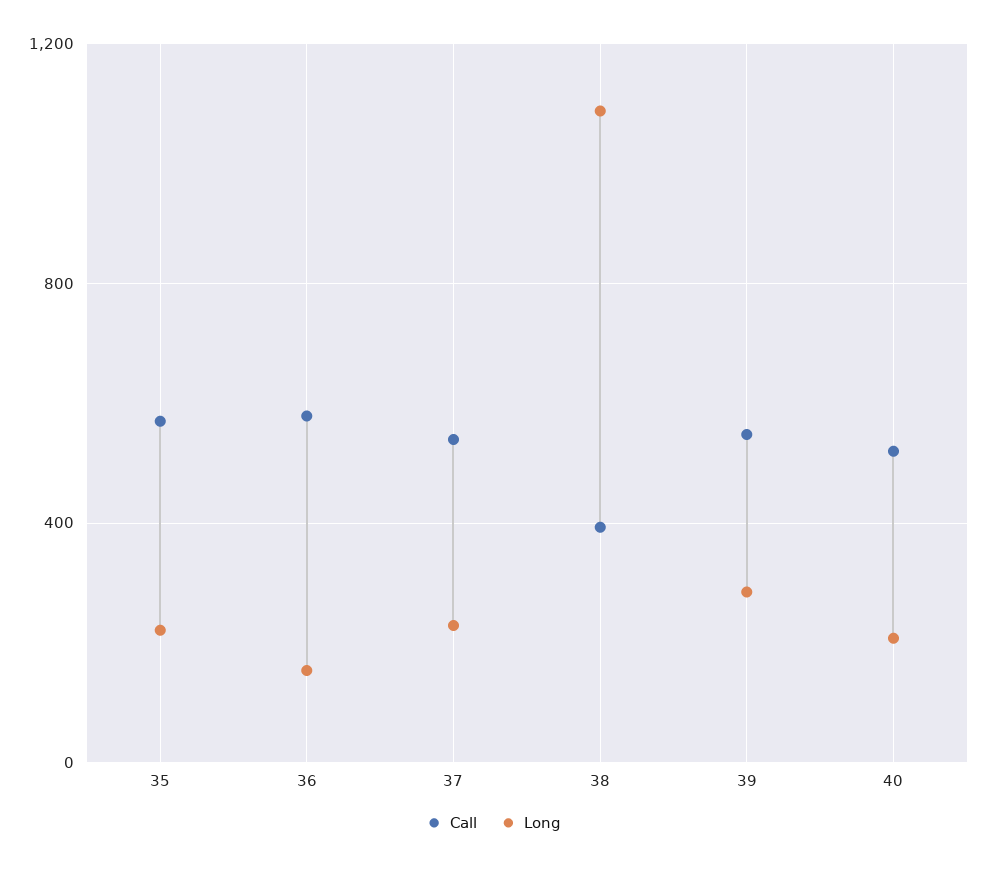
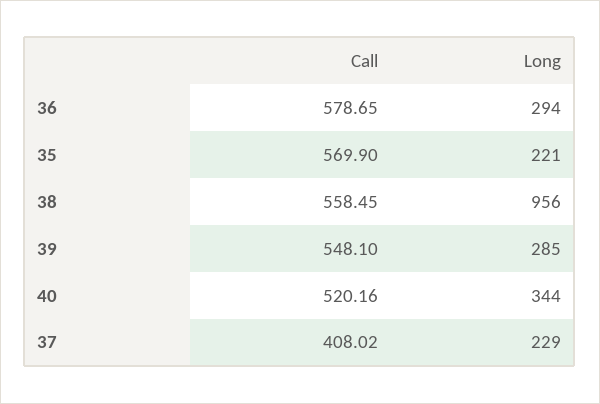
Long, 36: 150 -> 294
Call, 37: 550 -> 408.02
Call, 38: 400 -> 558.45
Long, 38: 1100 -> 956
Long, 40: 200 -> 344

